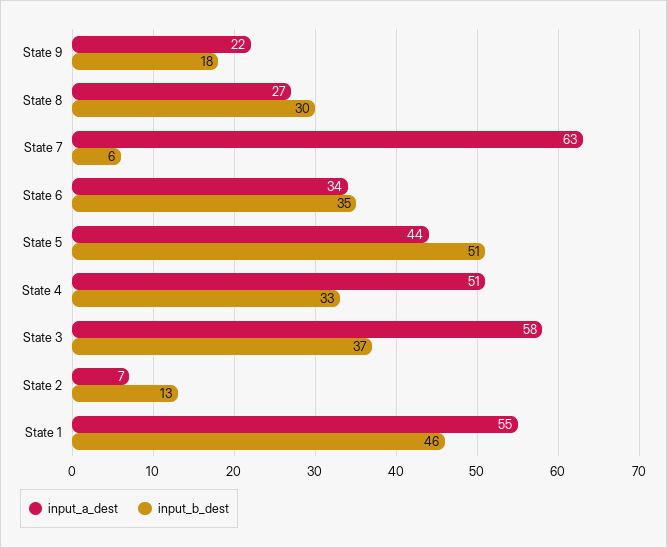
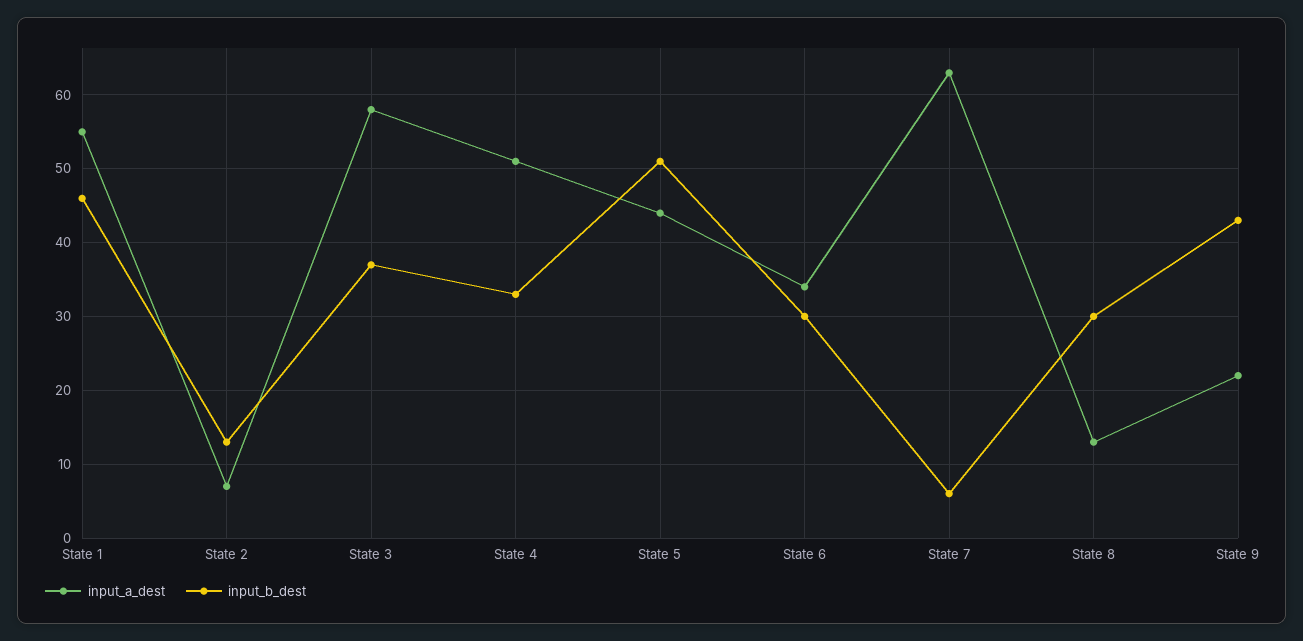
input_b_dest, State 9: 18 -> 43
input_a_dest, State 8: 27 -> 13
input_b_dest, State 6: 35 -> 30

